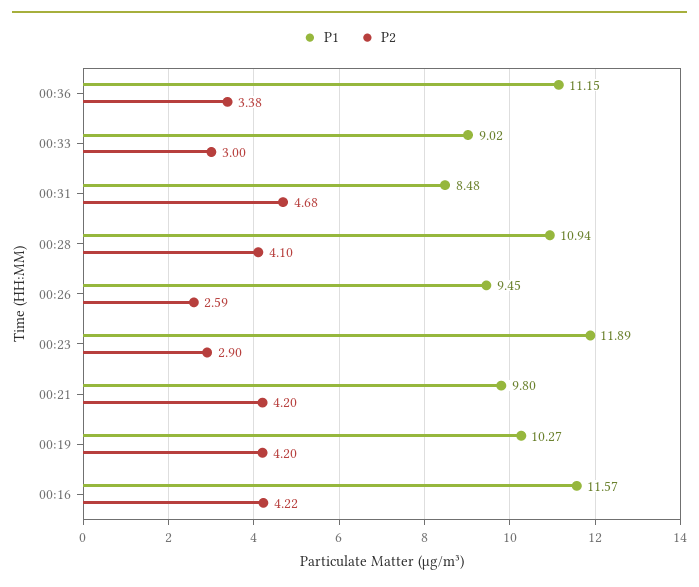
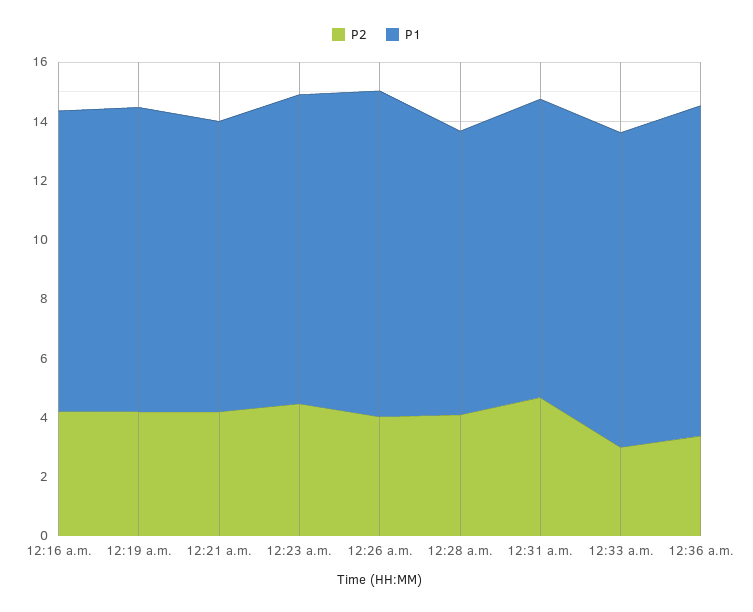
P1, 00:33: 9.02 -> 10.5
P1, 00:31: 8.48 -> 10
P1, 00:28: 10.94 -> 9.5
P1, 00:26: 9.45 -> 11
P2, 00:26: 2.59 -> 4
P1, 00:23: 11.89 -> 10.5
P2, 00:23: 2.9 -> 4.5
P1, 00:16: 11.57 -> 10

